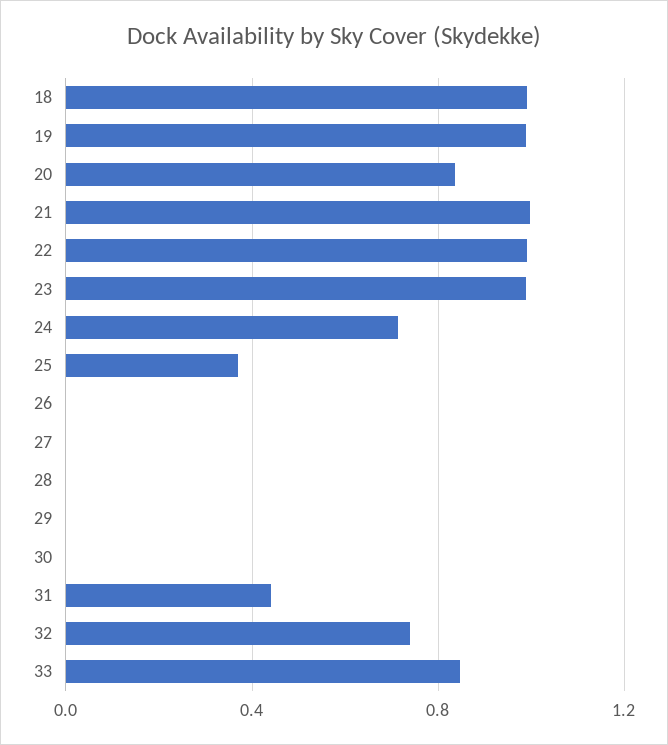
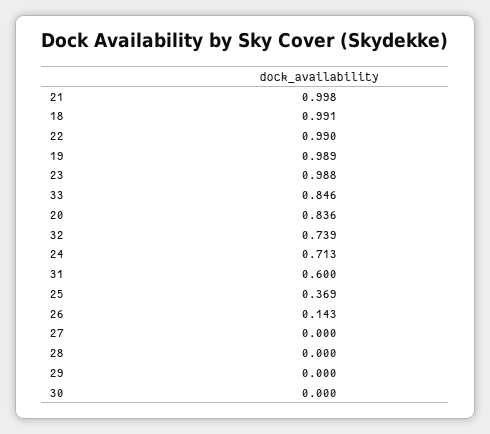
26: 0 -> 0.143
31: 0.45 -> 0.6

